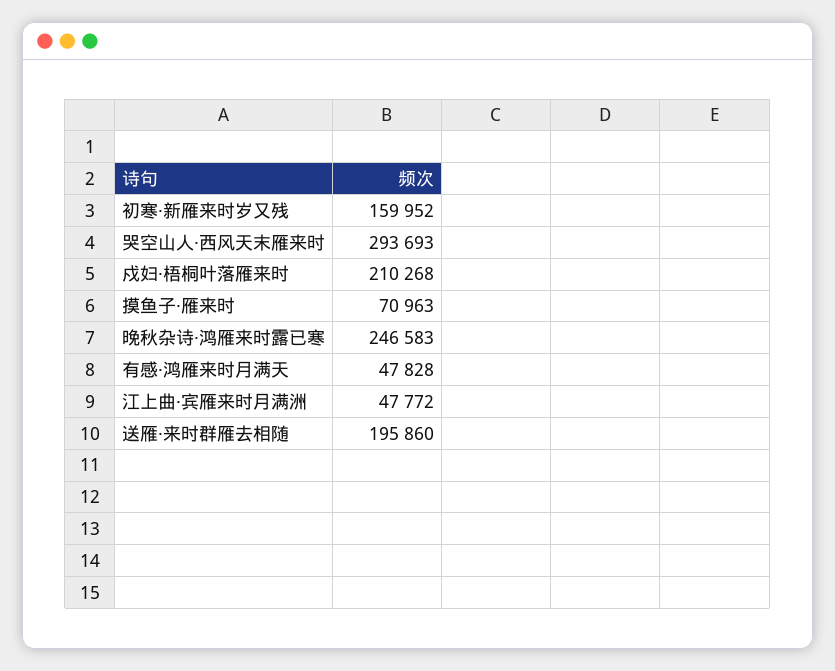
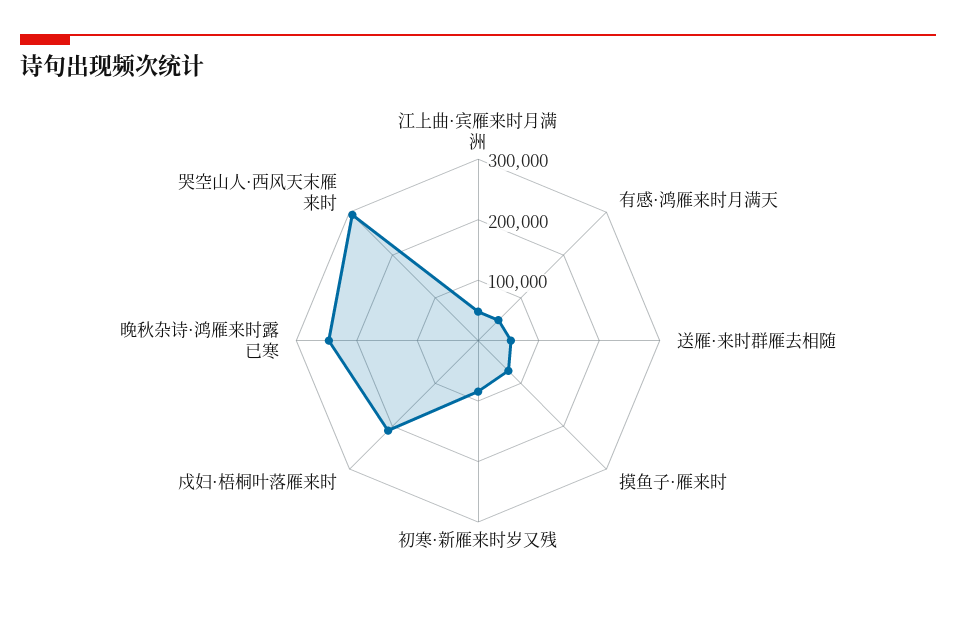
初寒·新雁来时岁又残: 159952 -> 80000
送雁·来时群雁去相随: 195860 -> 60000

